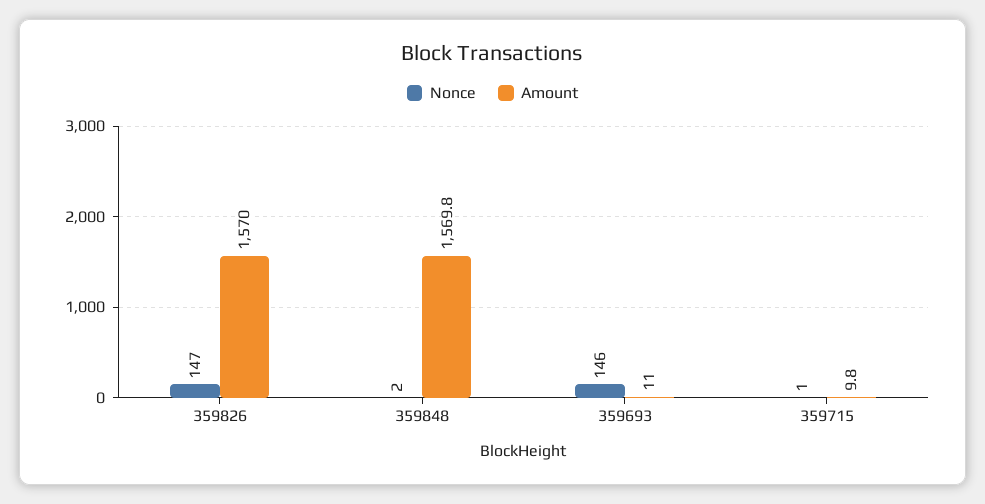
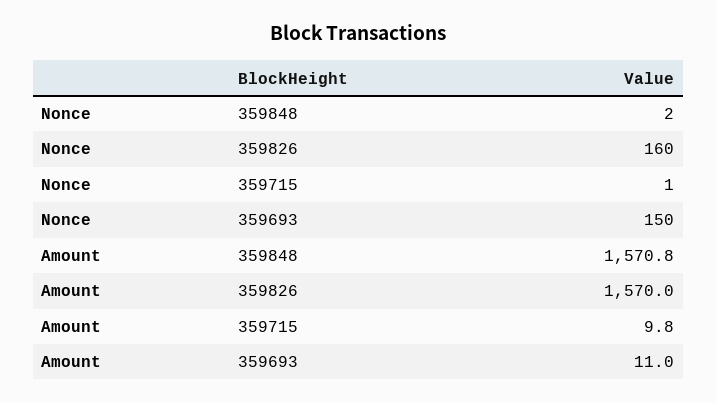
Nonce, 359826: 147 -> 160
Amount, 359848: 1569.8 -> 1570.8
Nonce, 359693: 146 -> 150

